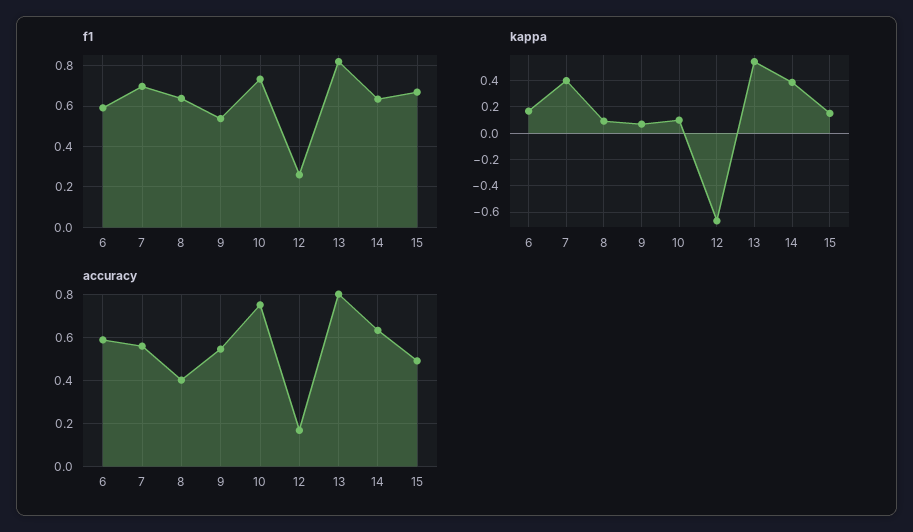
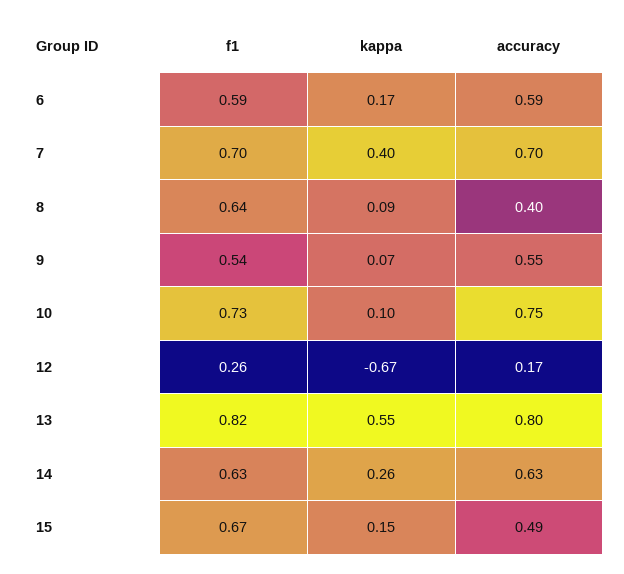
kappa, 14: 0.4 -> 0.26
accuracy, 7: 0.55 -> 0.7

